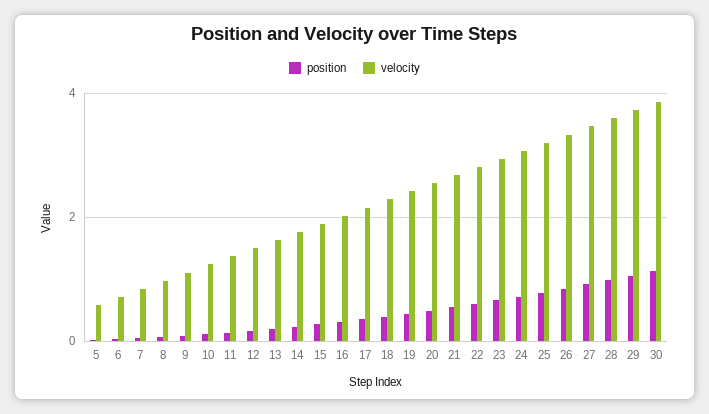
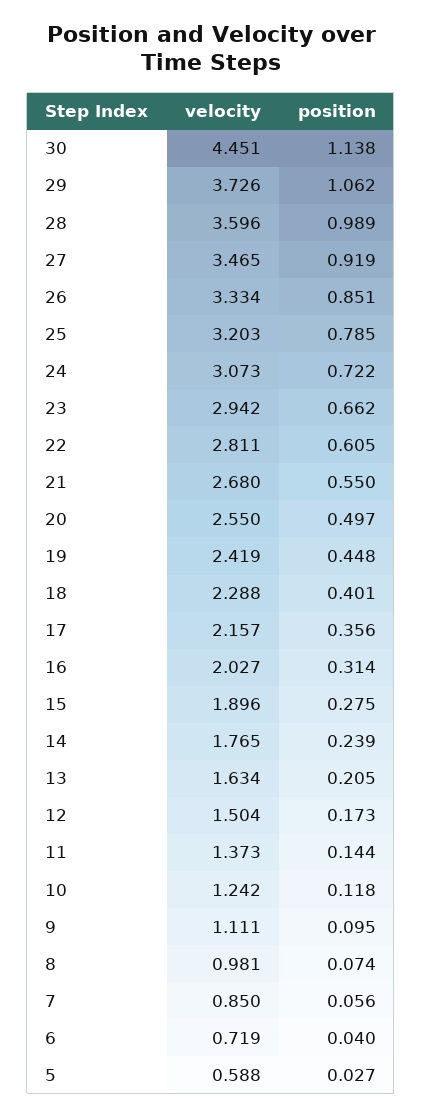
velocity, 30: 3.8 -> 4.451

